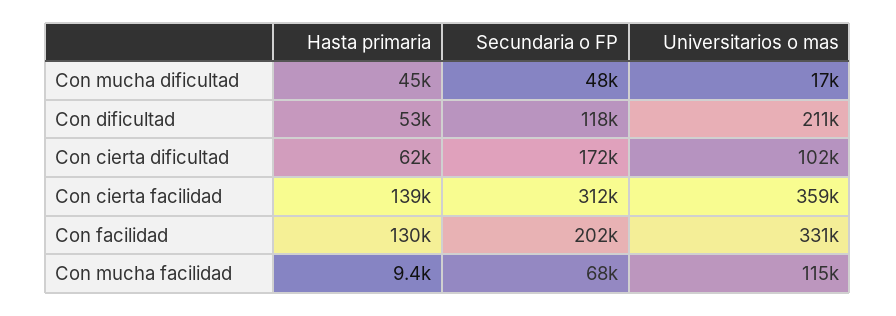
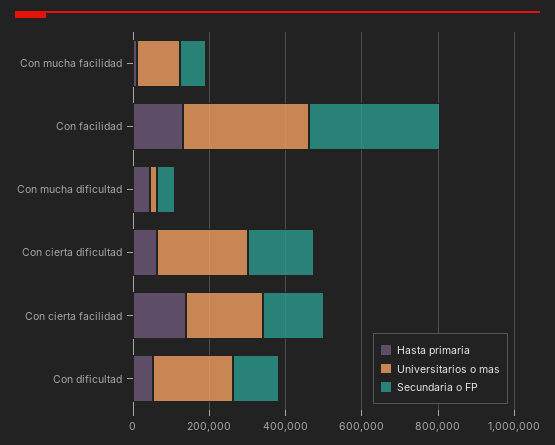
Universitarios o mas, Con cierta dificultad: 102000 -> 250000
Secundaria o FP, Con cierta facilidad: 312000 -> 150000
Universitarios o mas, Con cierta facilidad: 359000 -> 200000
Secundaria o FP, Con facilidad: 202000 -> 350000

